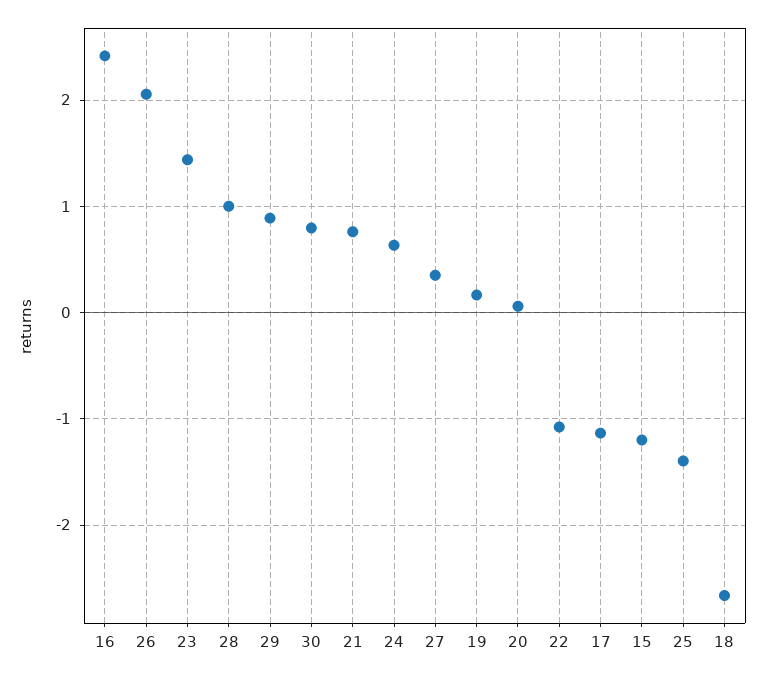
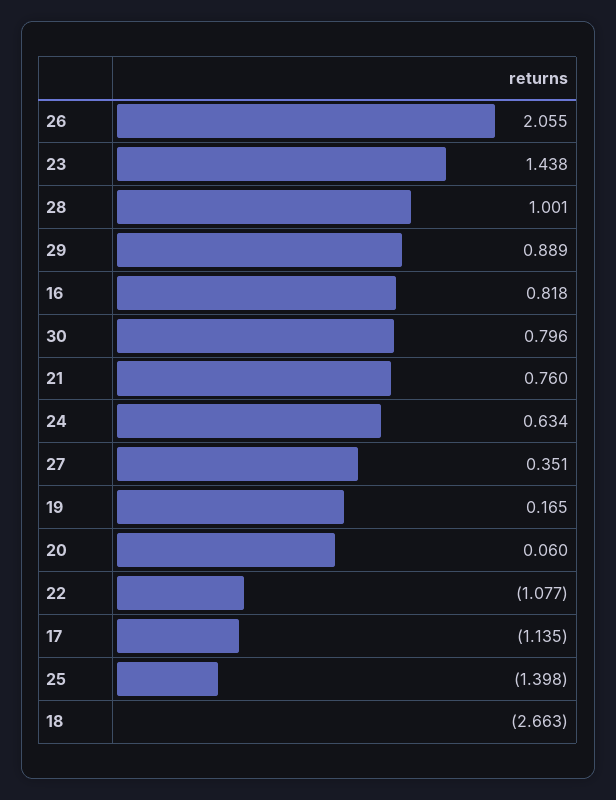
16: 2.4 -> 0.818
15: -1.2 -> none

